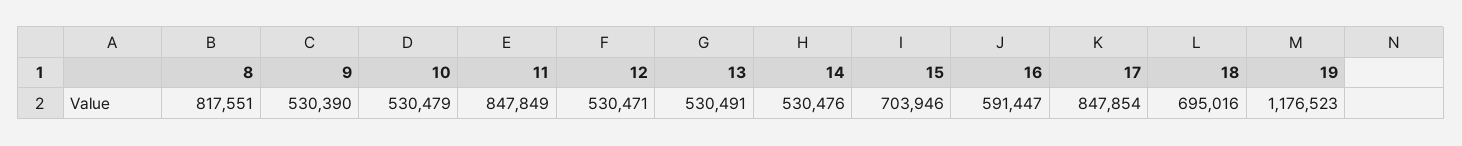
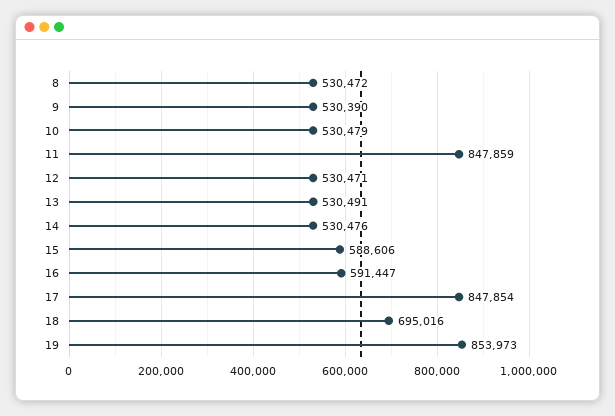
8: 817551 -> 530472
11: 847849 -> 847859
15: 703946 -> 588606
19: 1176523 -> 853973

